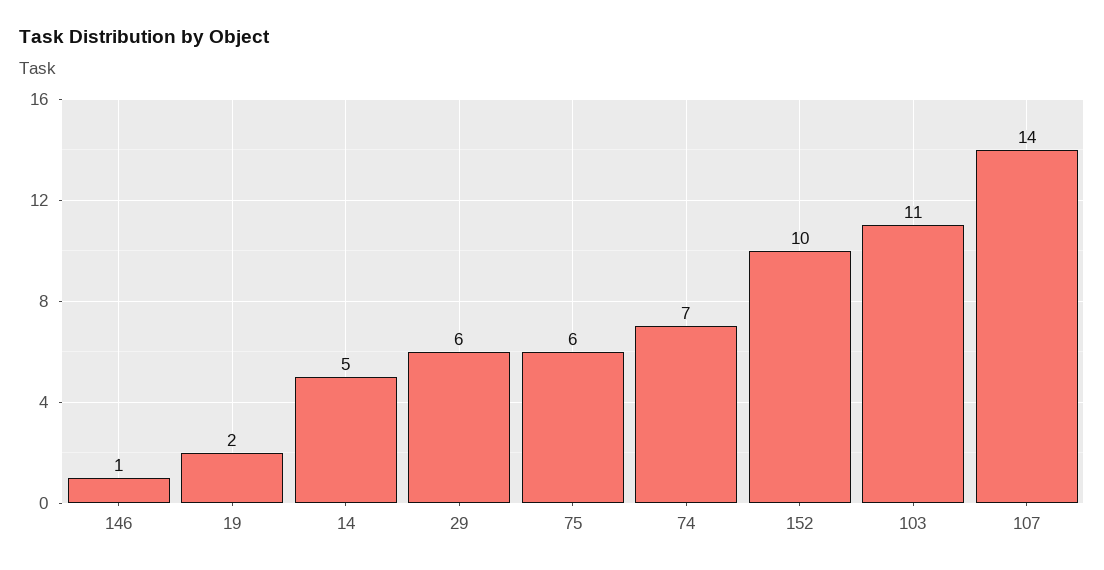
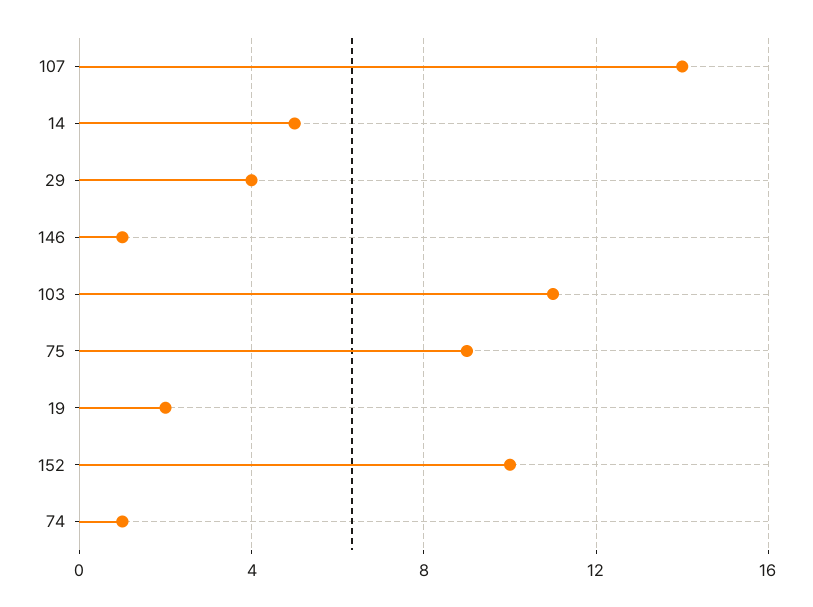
29: 6 -> 4
75: 6 -> 9
74: 7 -> 1

